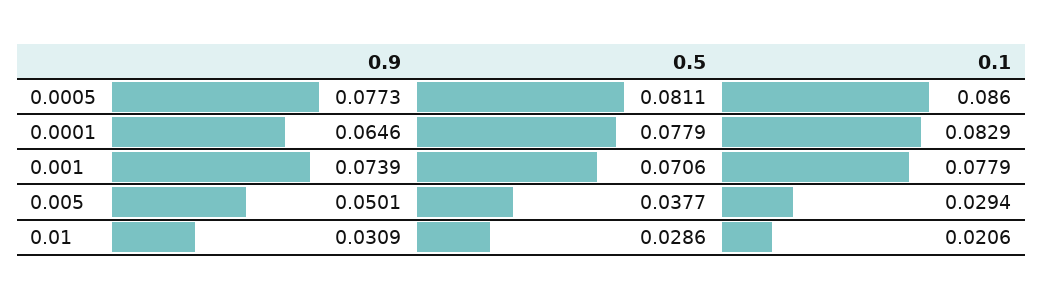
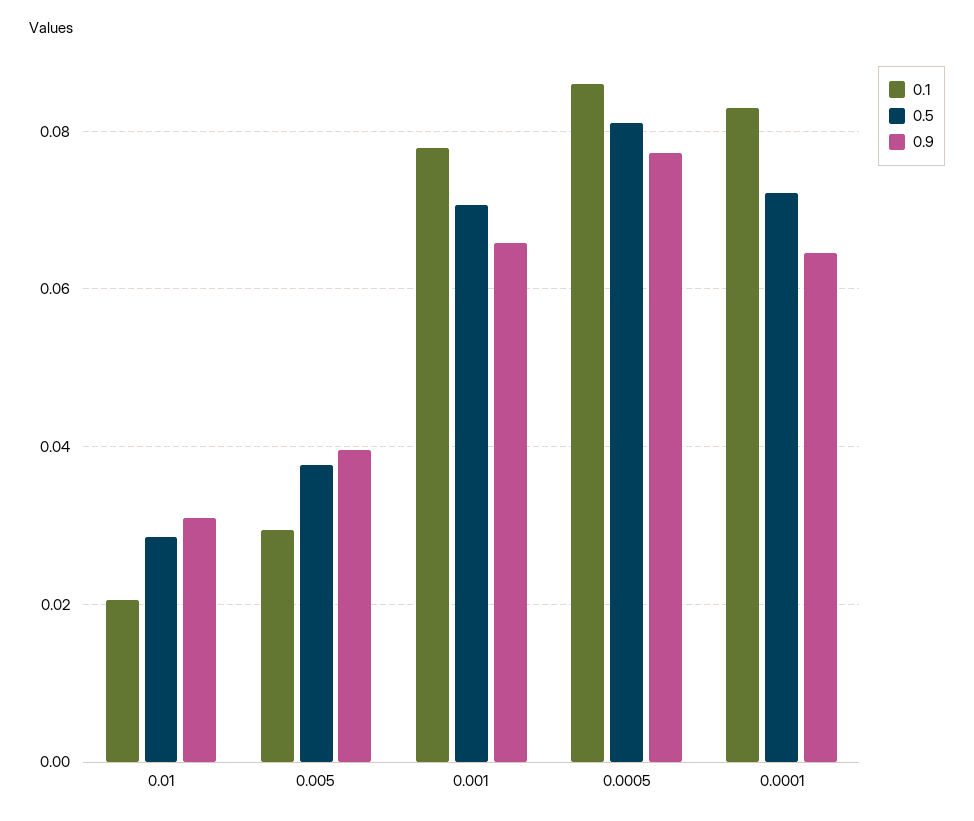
0.5, 0.0001: 0.0779 -> 0.072
0.9, 0.001: 0.0739 -> 0.066
0.9, 0.005: 0.0501 -> 0.04

